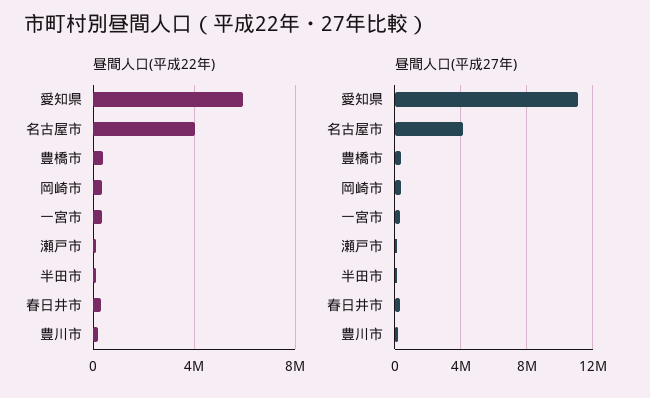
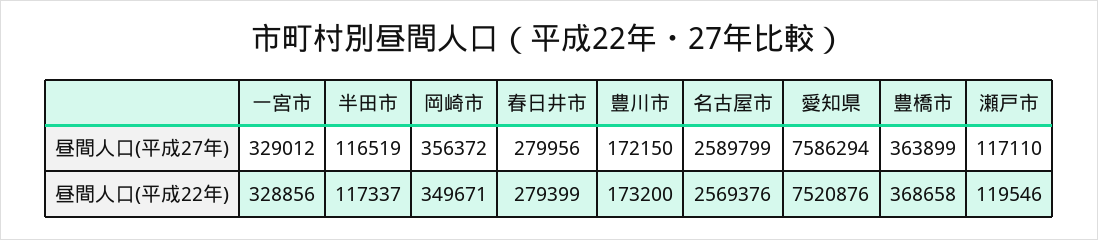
昼間人口(平成22年), 愛知県: 6000000 -> 7520876
昼間人口(平成22年), 名古屋市: 4000000 -> 2569376
昼間人口(平成27年), 愛知県: 11000000 -> 7586294
昼間人口(平成27年), 名古屋市: 4000000 -> 2589799

